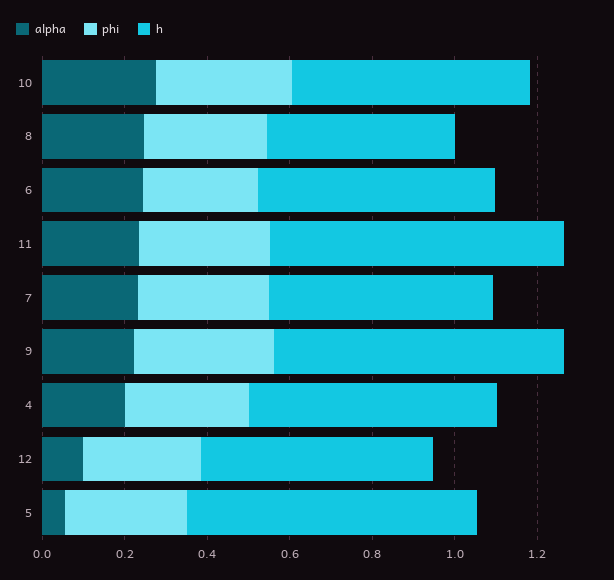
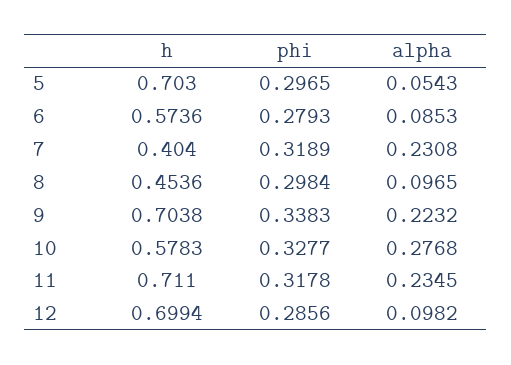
alpha, 8: 0.25 -> 0.0965
alpha, 6: 0.25 -> 0.0853
h, 7: 0.55 -> 0.404
alpha, 4: 0.2 -> none
phi, 4: 0.3 -> none
h, 4: 0.6 -> none
h, 12: 0.55 -> 0.6994

